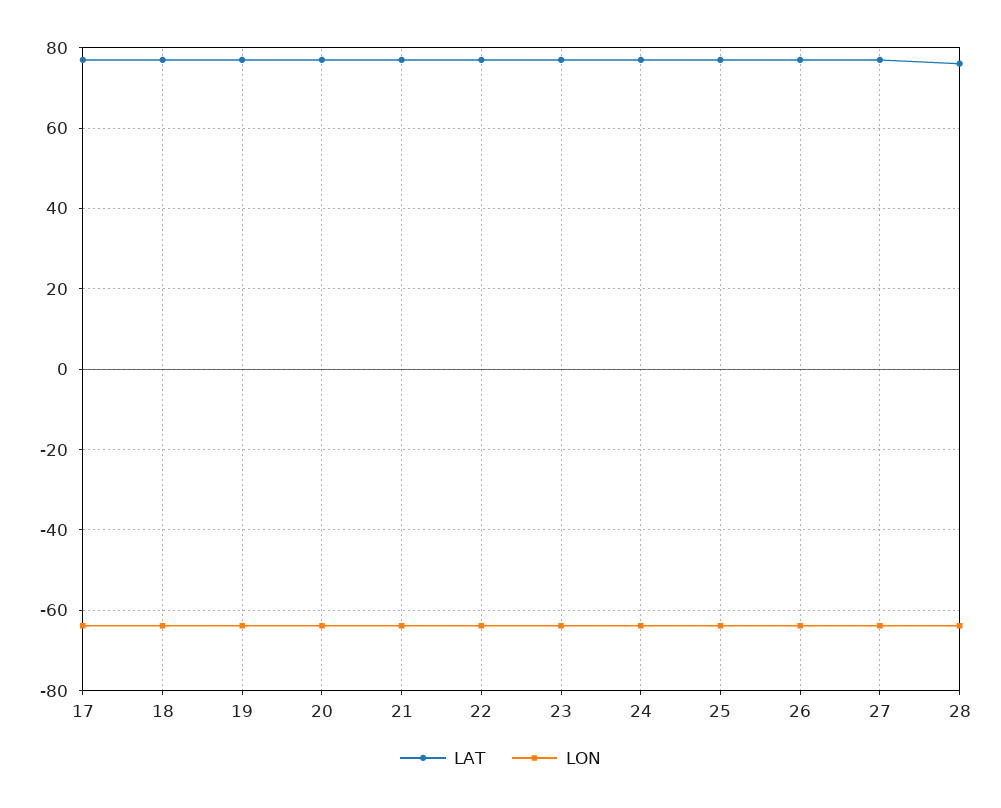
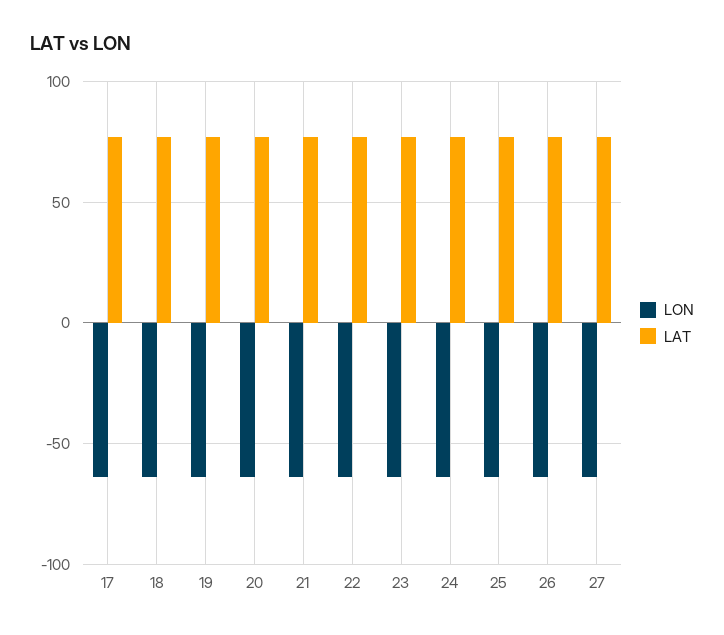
LAT, 28: 76 -> none
LON, 28: -64 -> none

